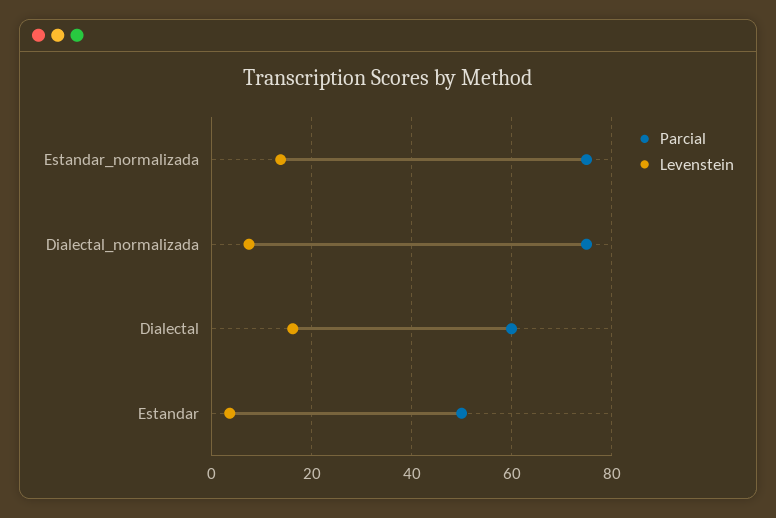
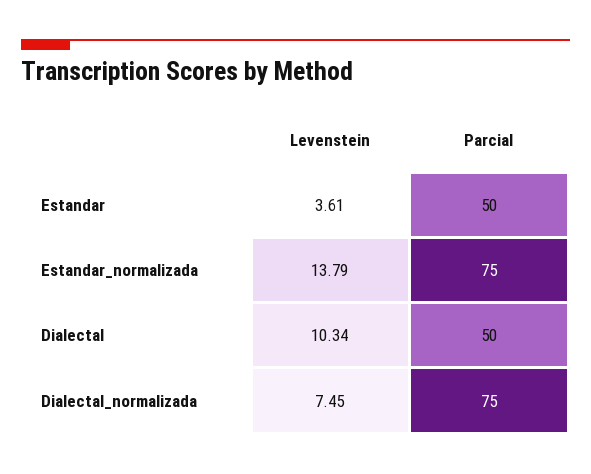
Parcial, Dialectal: 60 -> 50
Levenstein, Dialectal: 16 -> 10.34

